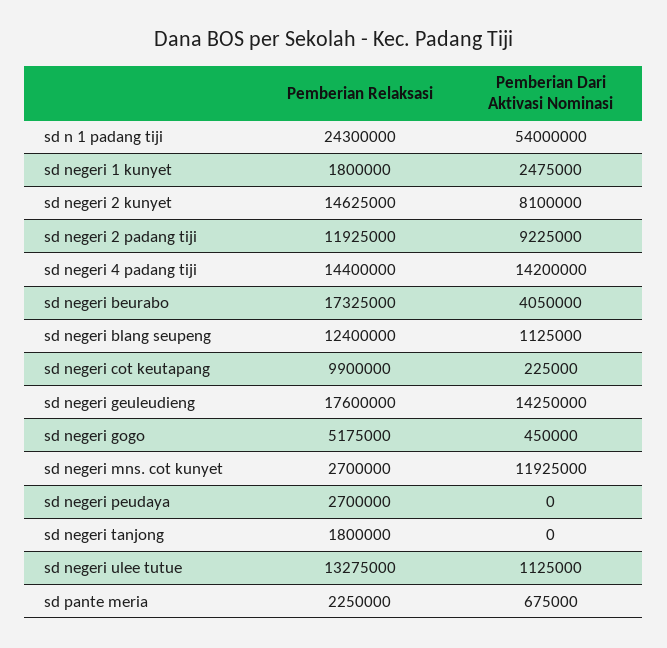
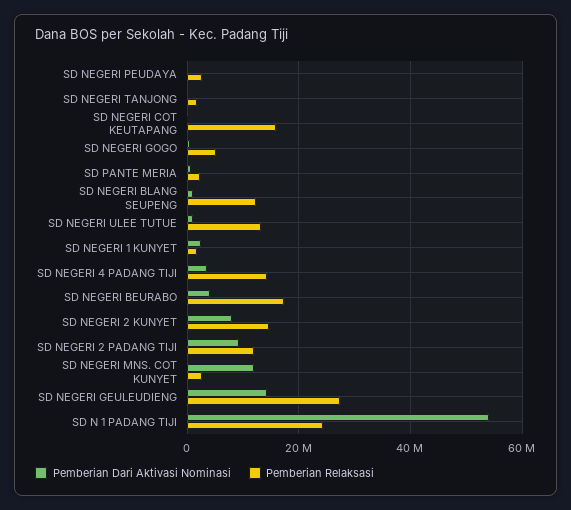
Pemberian Dari Aktivasi Nominasi, sd negeri 4 padang tiji: 14200000 -> 4000000
Pemberian Relaksasi, sd negeri cot keutapang: 9900000 -> 16000000
Pemberian Relaksasi, sd negeri geuleudieng: 17600000 -> 28000000

